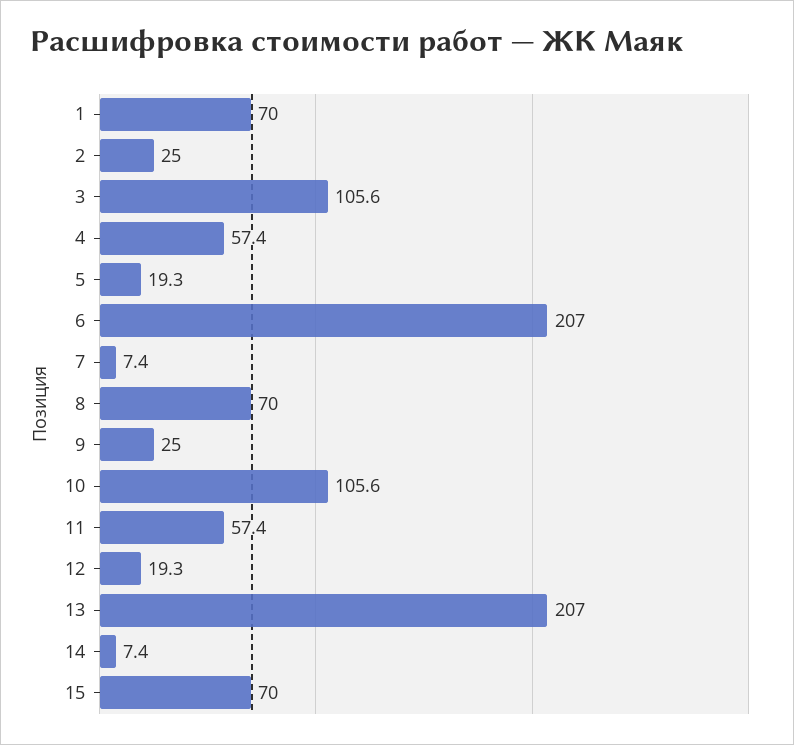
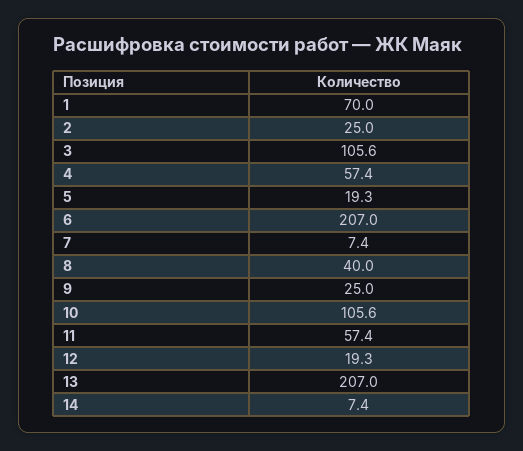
8: 70 -> 40
15: 70 -> none

